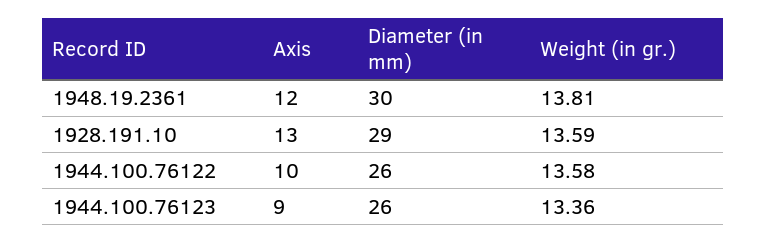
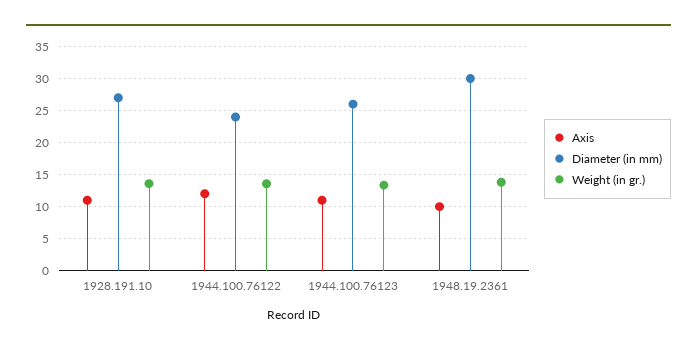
Axis, 1948.19.2361: 12 -> 10
Axis, 1928.191.10: 13 -> 11
Diameter (in mm), 1928.191.10: 29 -> 27
Axis, 1944.100.76122: 10 -> 12
Diameter (in mm), 1944.100.76122: 26 -> 24
Axis, 1944.100.76123: 9 -> 11

